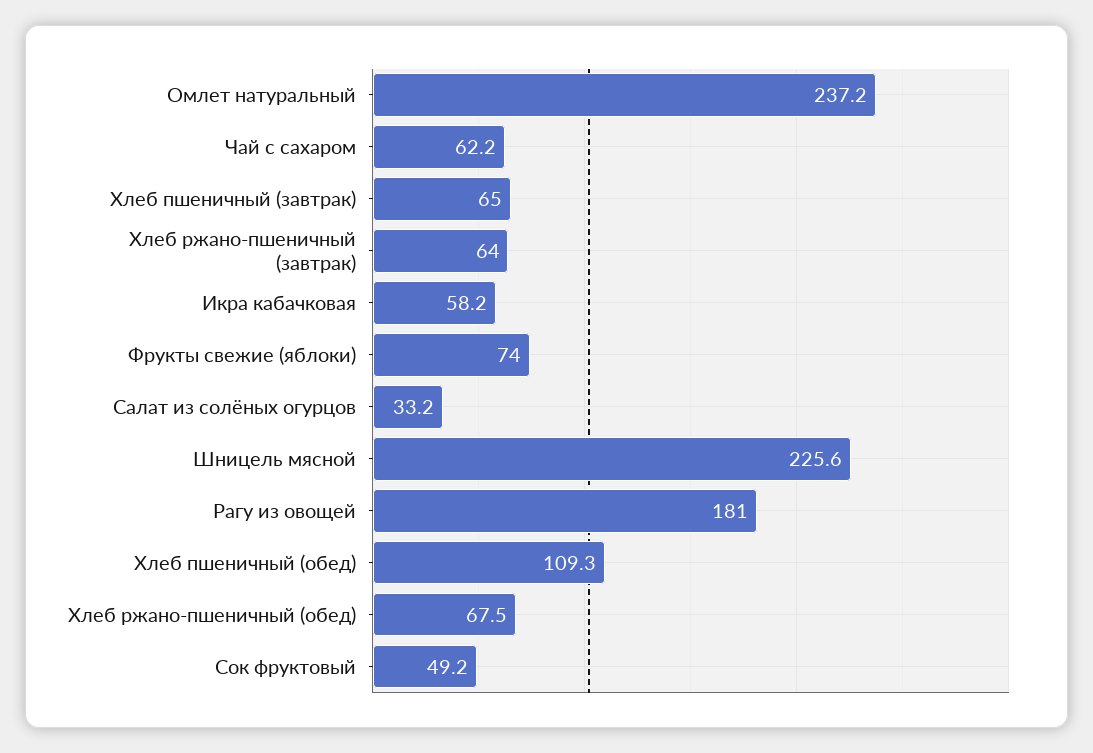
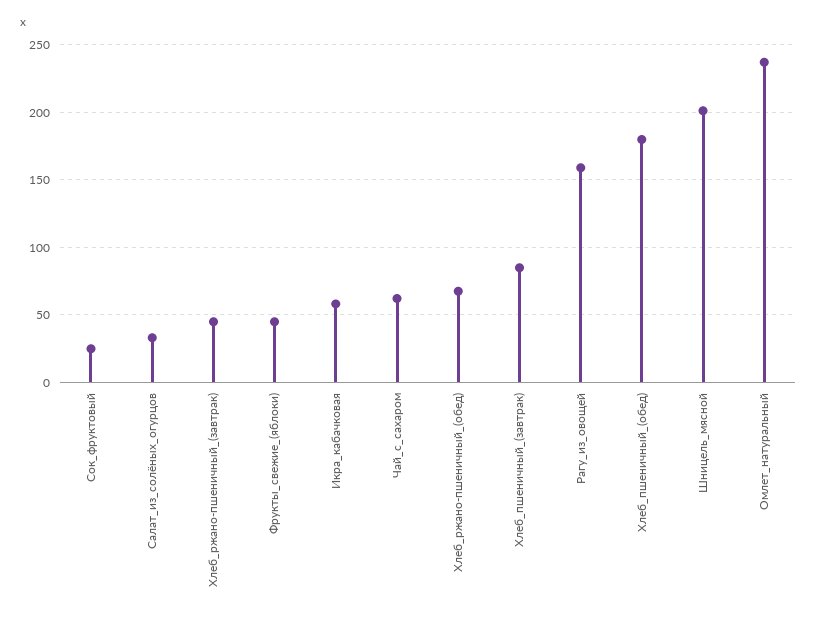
Хлеб пшеничный (завтрак): 65 -> 85
Хлеб ржано-пшеничный (завтрак): 64 -> 45
Фрукты свежие (яблоки): 74 -> 45
Шницель мясной: 225.6 -> 200
Рагу из овощей: 181 -> 160
Хлеб пшеничный (обед): 109.3 -> 180
Сок фруктовый: 49.2 -> 25

